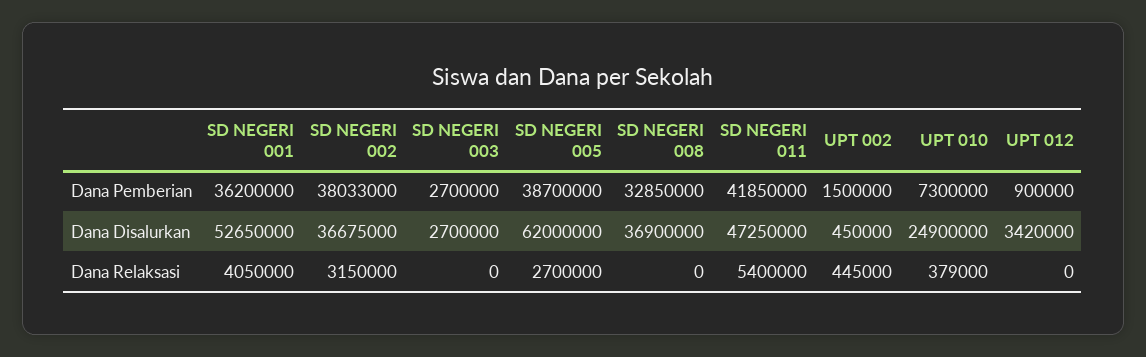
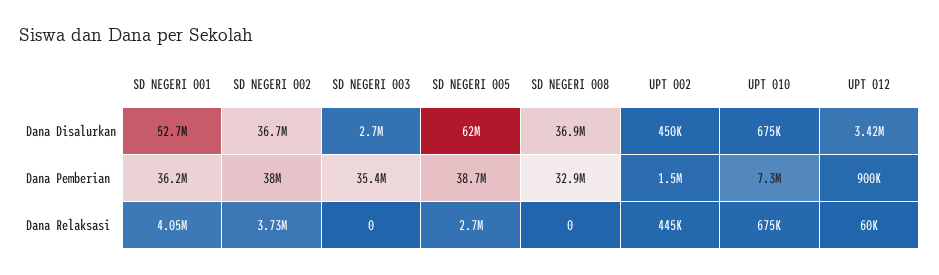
SD NEGERI 003, Dana Pemberian: 2700000 -> 35400000
SD NEGERI 011, Dana Pemberian: 41850000 -> none
SD NEGERI 011, Dana Disalurkan: 47250000 -> none
UPT 010, Dana Disalurkan: 24900000 -> 675000
SD NEGERI 002, Dana Relaksasi: 3150000 -> 3730000
SD NEGERI 011, Dana Relaksasi: 5400000 -> none
UPT 010, Dana Relaksasi: 379000 -> 675000
UPT 012, Dana Relaksasi: 0 -> 60000

